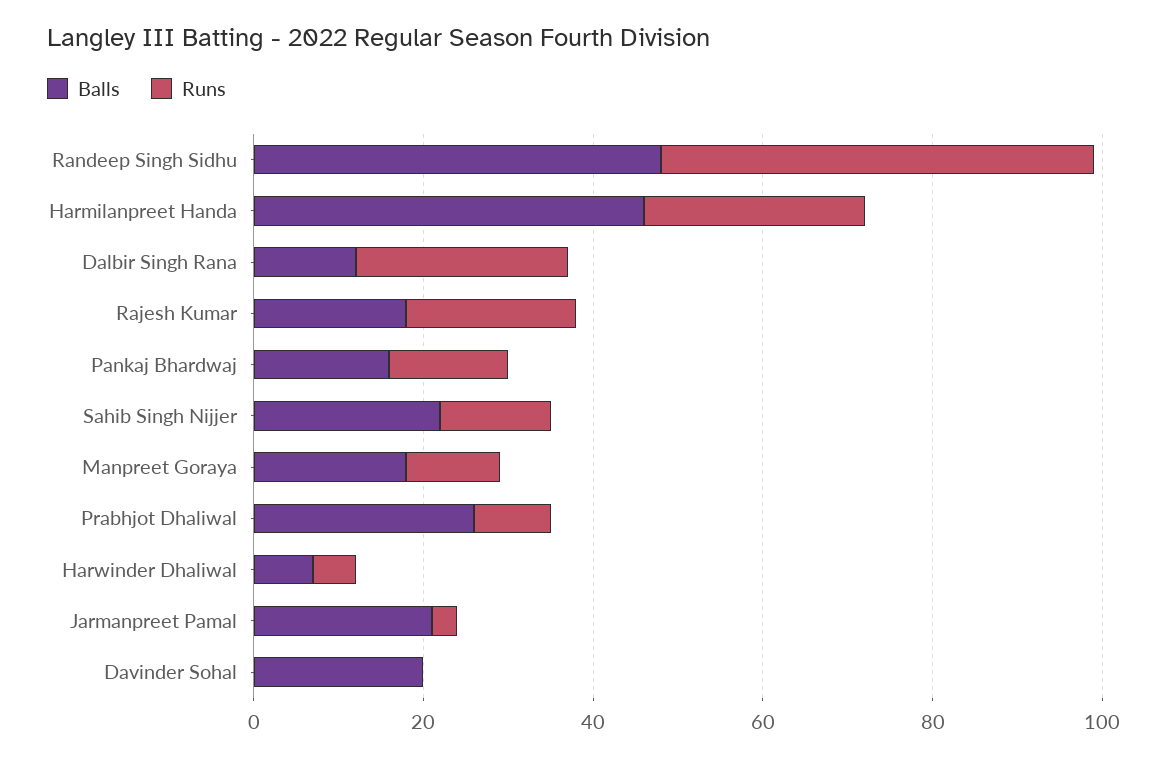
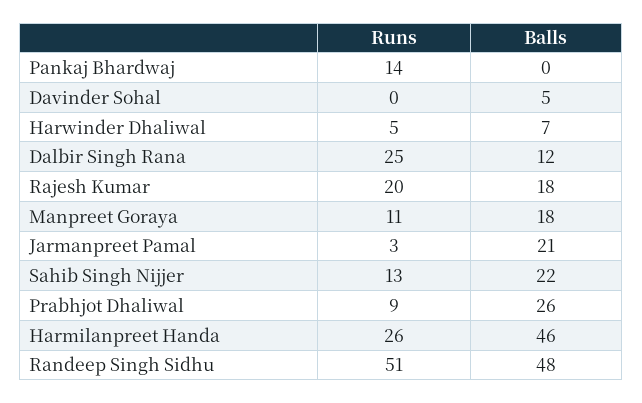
Balls, Pankaj Bhardwaj: 15 -> 0
Balls, Davinder Sohal: 20 -> 5

